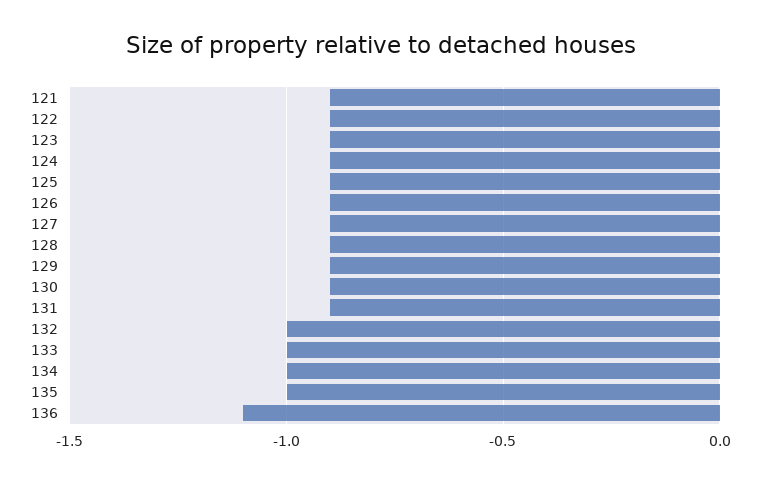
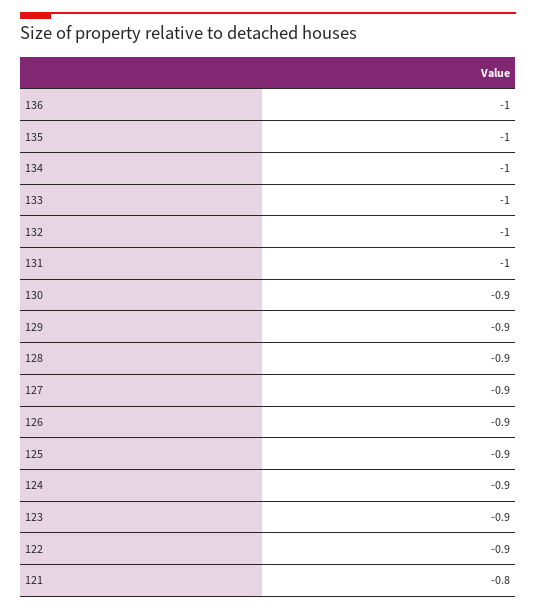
121: -0.9 -> -0.8
131: -0.9 -> -1
136: -1.1 -> -1

